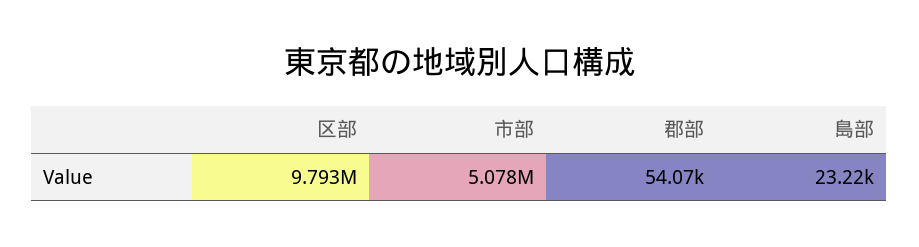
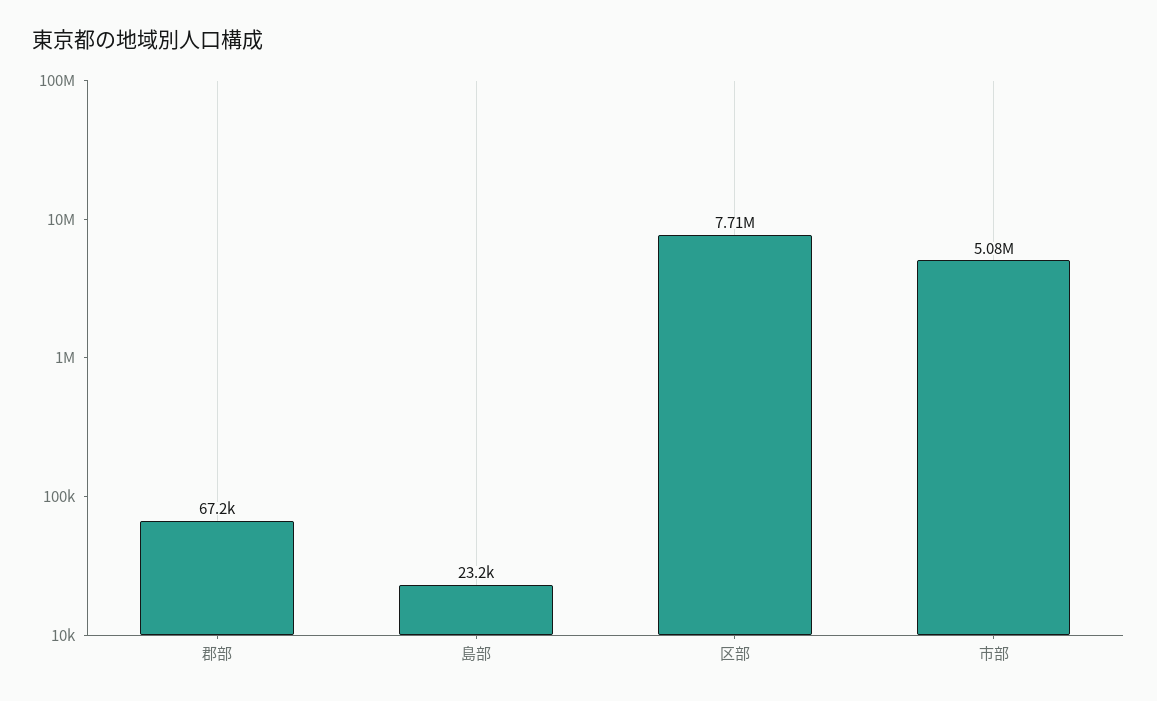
区部: 9793000 -> 7710000
郡部: 54070 -> 67200

